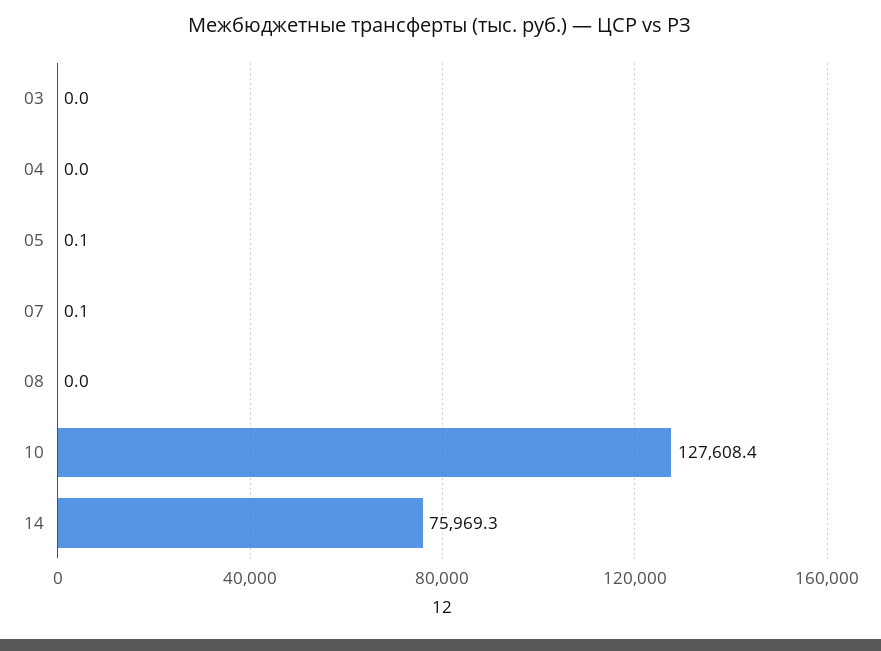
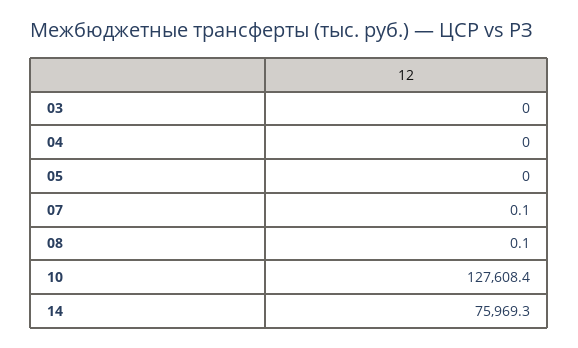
05: 0.1 -> 0
08: 0 -> 0.1

